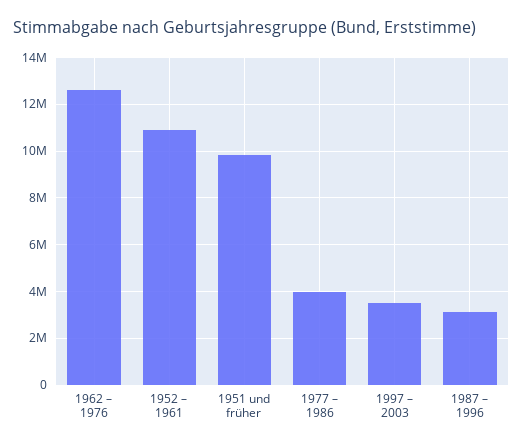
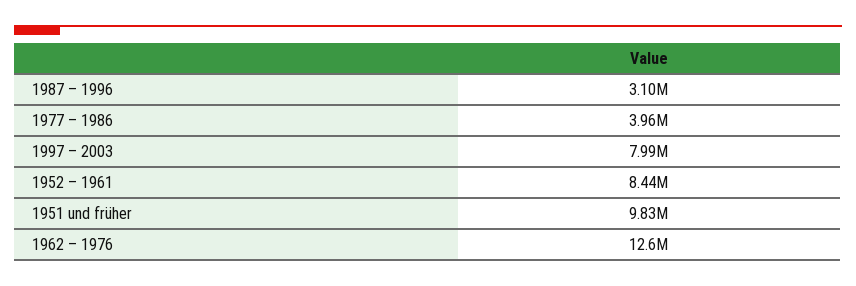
1952 – 1961: 11000000 -> 8440000
1997 – 2003: 3500000 -> 7990000

